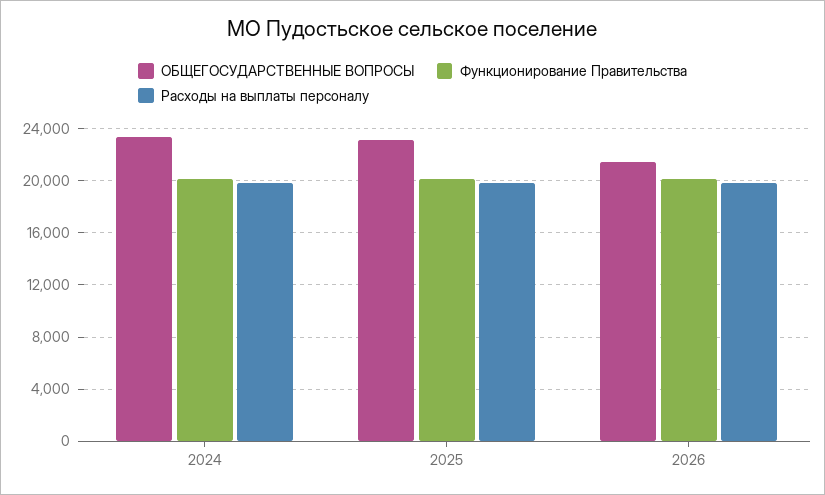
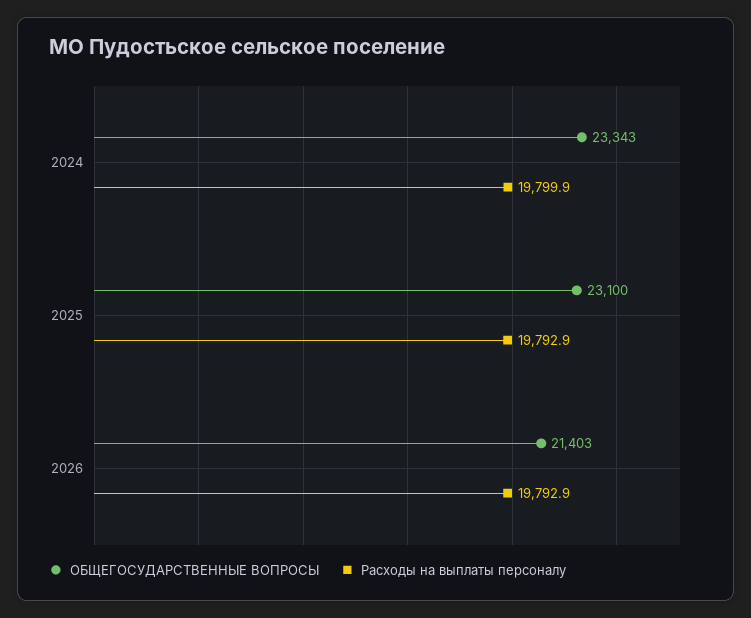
Функционирование Правительства, 2024: 20000 -> none
Функционирование Правительства, 2025: 20000 -> none
Функционирование Правительства, 2026: 20000 -> none

